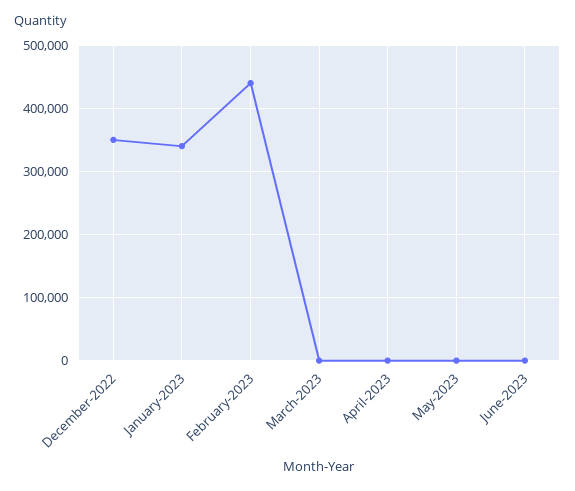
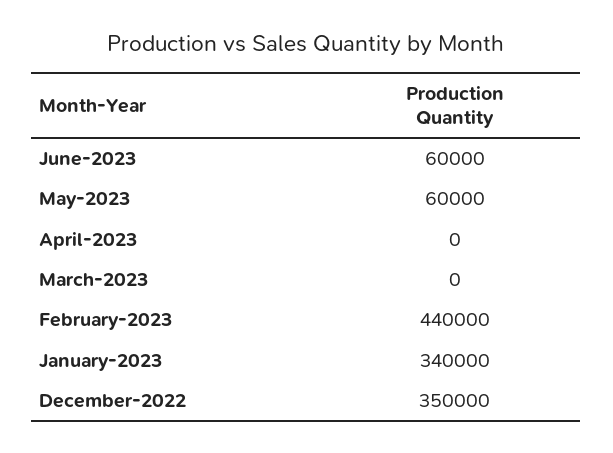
May-2023: 0 -> 60000
June-2023: 0 -> 60000

